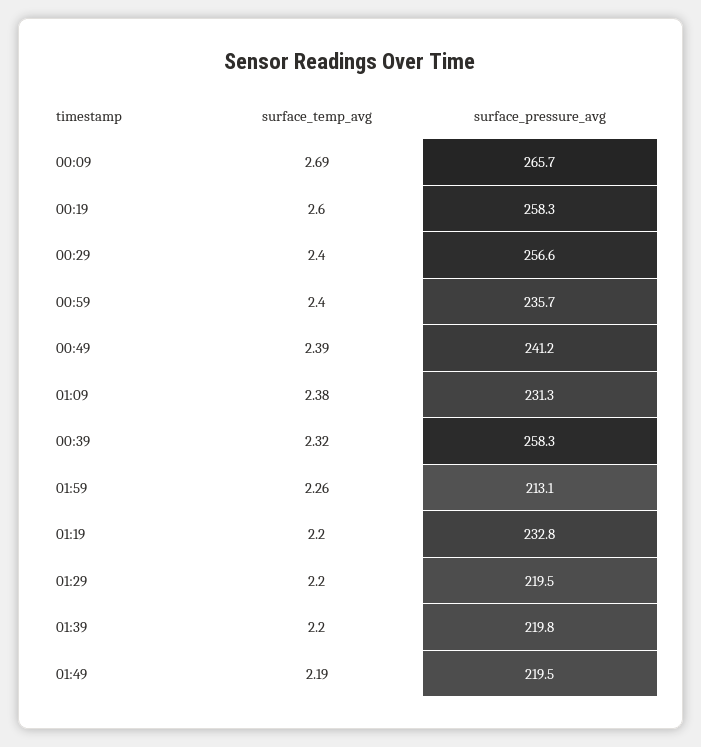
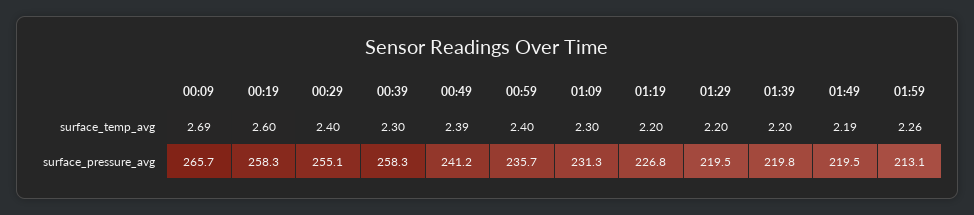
surface_pressure_avg, 00:29: 256.6 -> 255.1
surface_temp_avg, 01:09: 2.38 -> 2.3
surface_temp_avg, 00:39: 2.32 -> 2.3
surface_pressure_avg, 01:19: 232.8 -> 226.8

